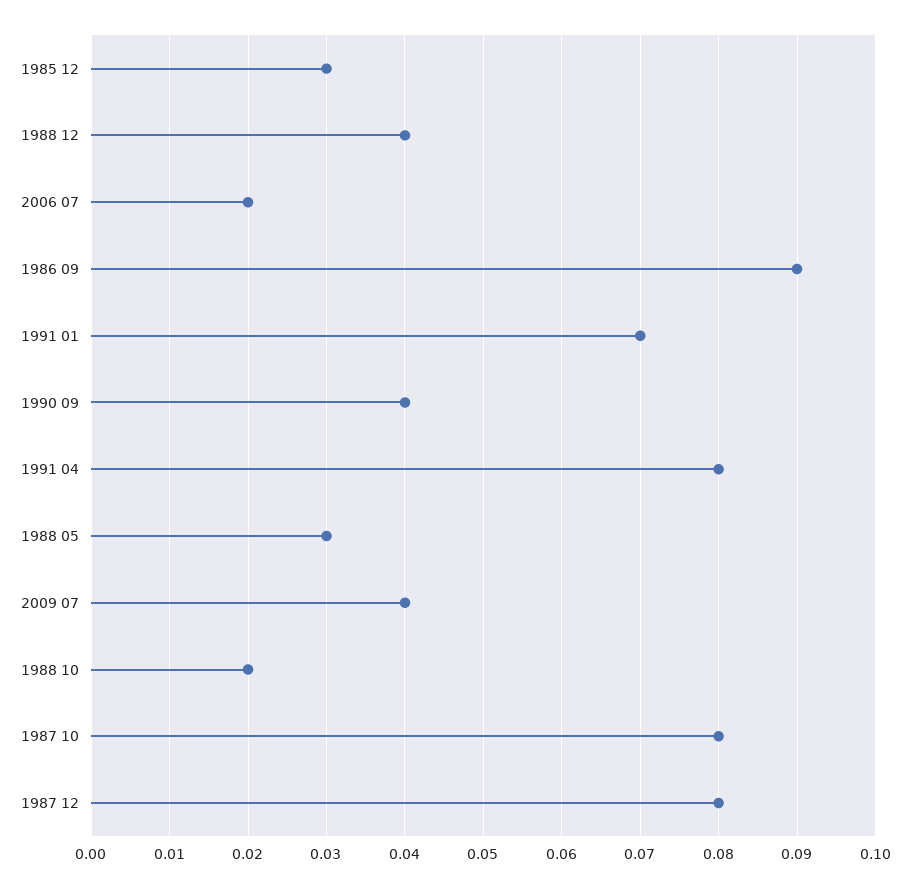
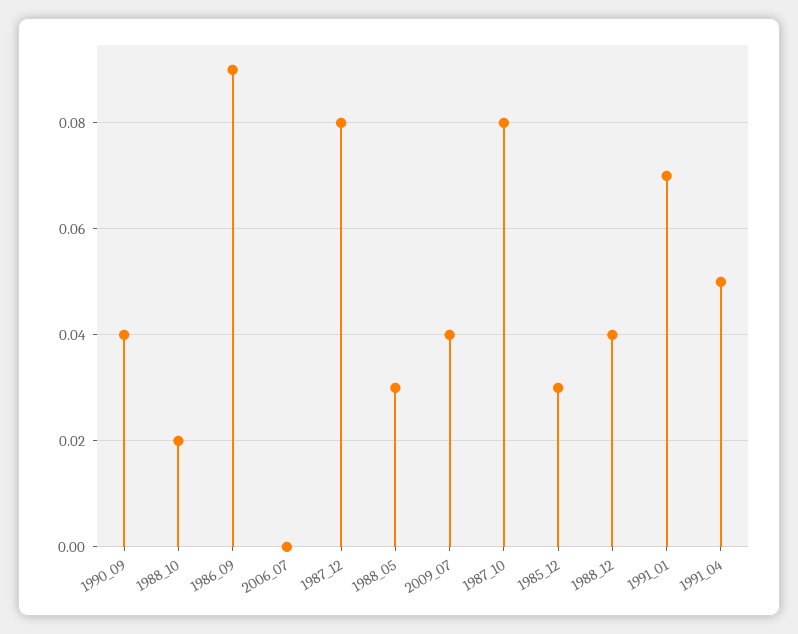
2006 07: 0.02 -> 0
1991 04: 0.08 -> 0.05

